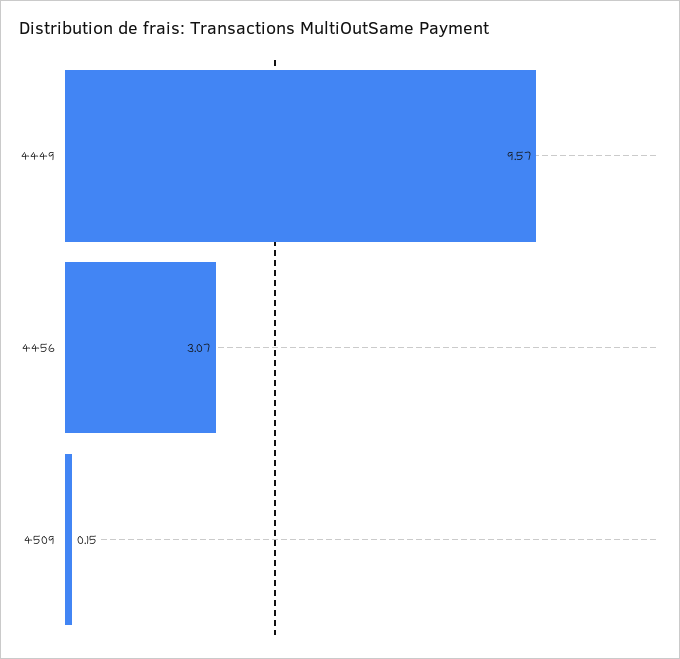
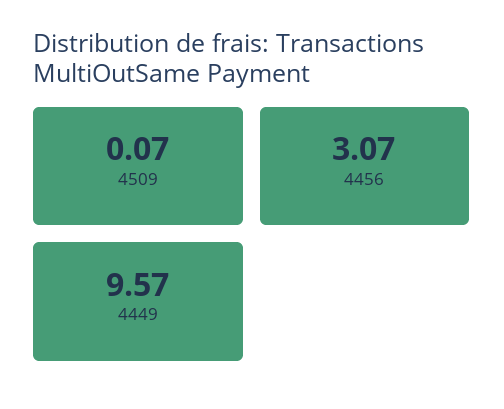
4509: 0.15 -> 0.07

